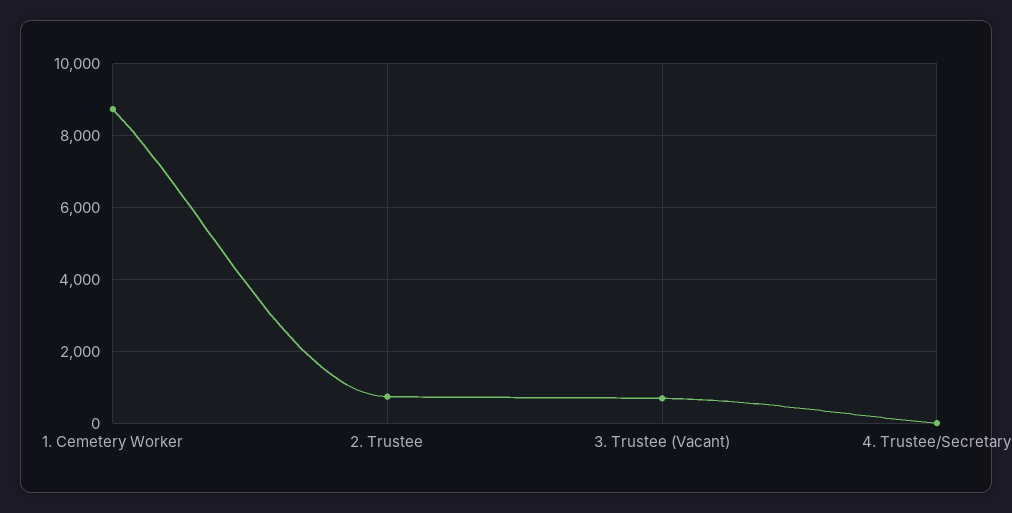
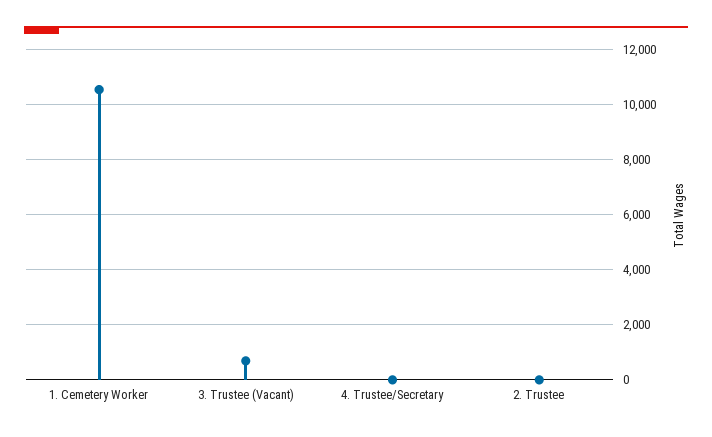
1. Cemetery Worker: 8800 -> 10500
2. Trustee: 800 -> 0

